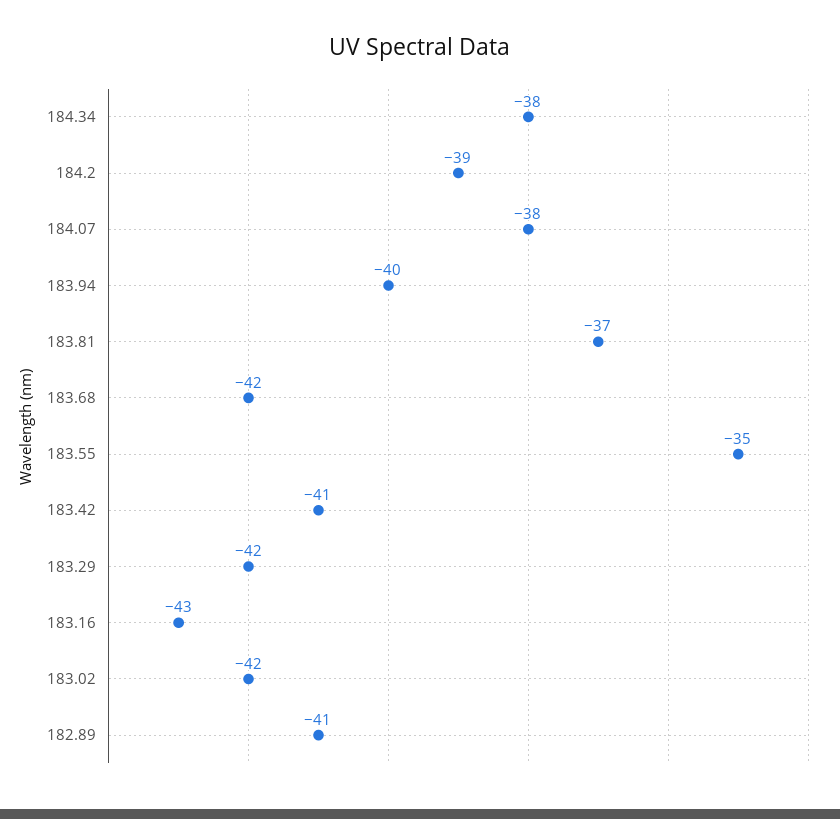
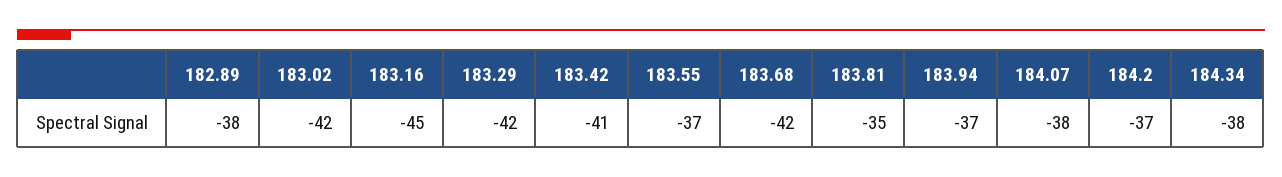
184.2: -39 -> -37
183.94: -40 -> -37
183.81: -37 -> -35
183.55: -35 -> -37
183.16: -43 -> -45
182.89: -41 -> -38

